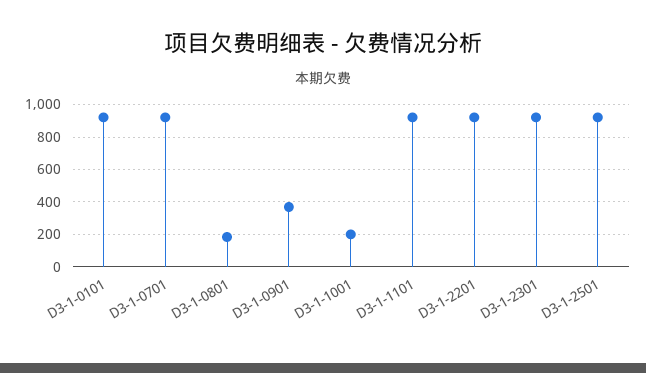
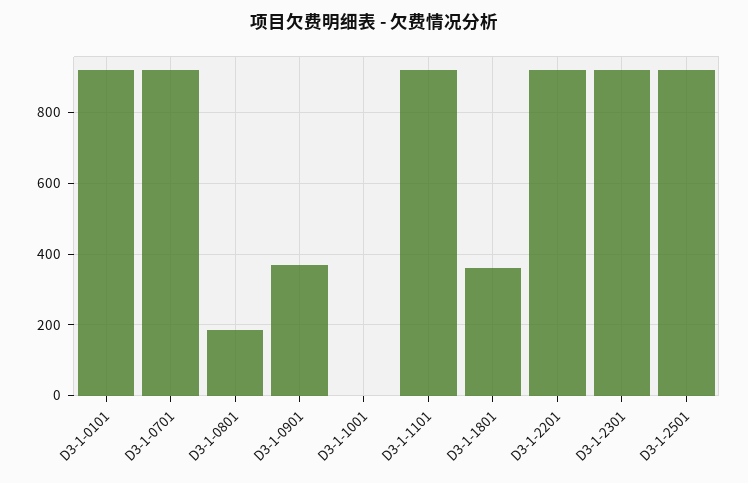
D3-1-1001: 200 -> 0
D3-1-1801: none -> 360

